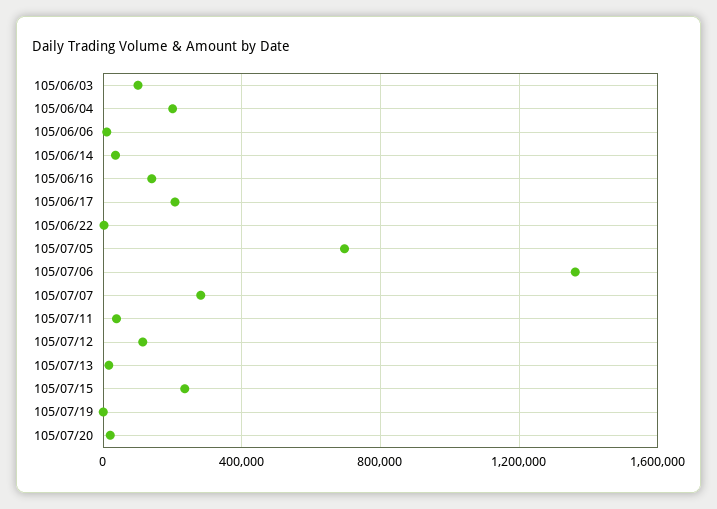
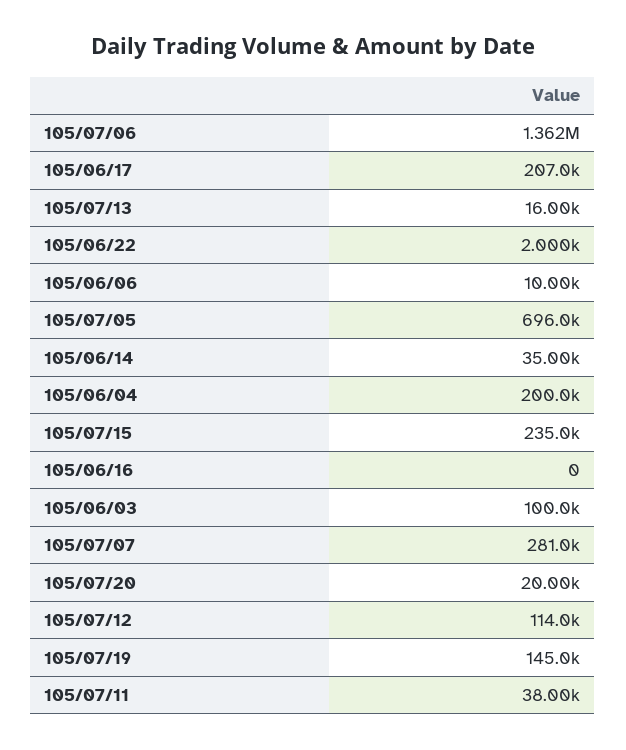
105/06/16: 150000 -> 0
105/07/19: 0 -> 145000

